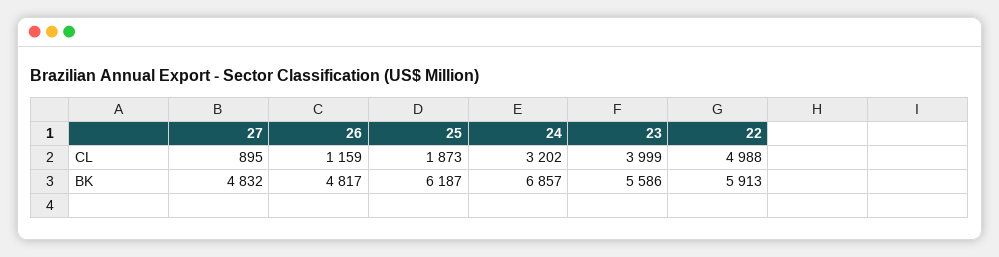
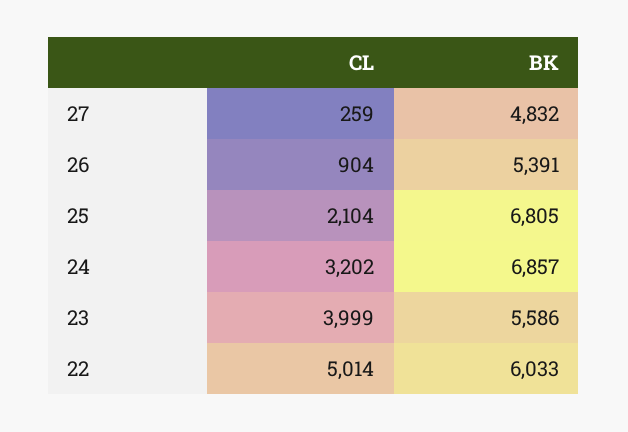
27, CL: 895 -> 259
26, CL: 1159 -> 904
25, CL: 1873 -> 2104
22, CL: 4988 -> 5014
26, BK: 4817 -> 5391
25, BK: 6187 -> 6805
22, BK: 5913 -> 6033

